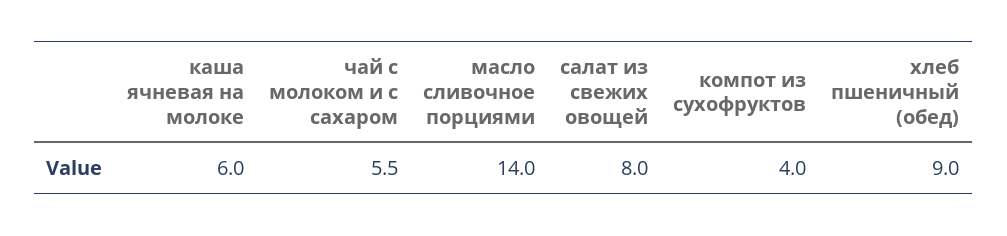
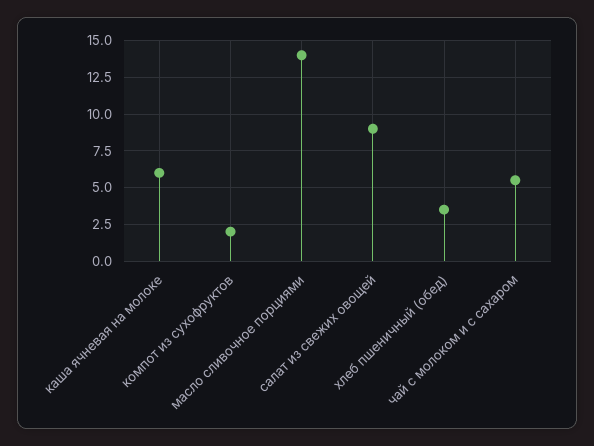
салат из свежих овощей: 8 -> 9
компот из сухофруктов: 4 -> 2
хлеб пшеничный (обед): 9 -> 3.5

